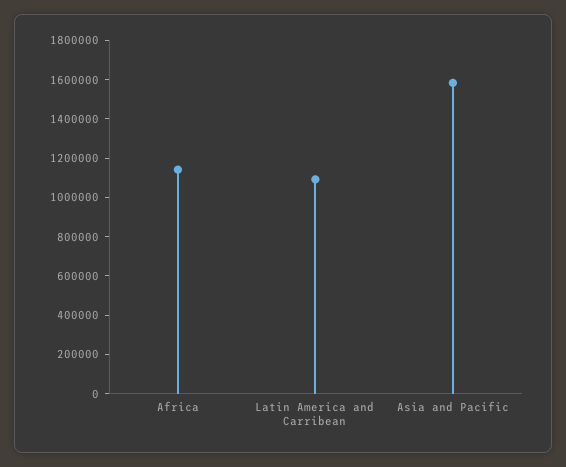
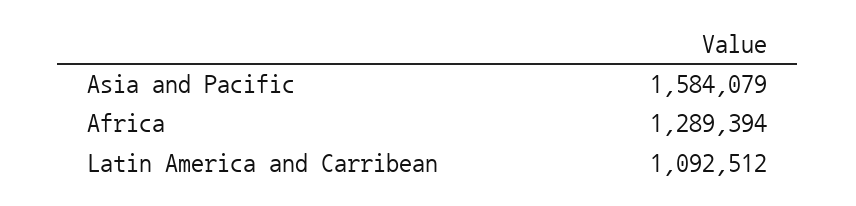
Africa: 1150000 -> 1289394

